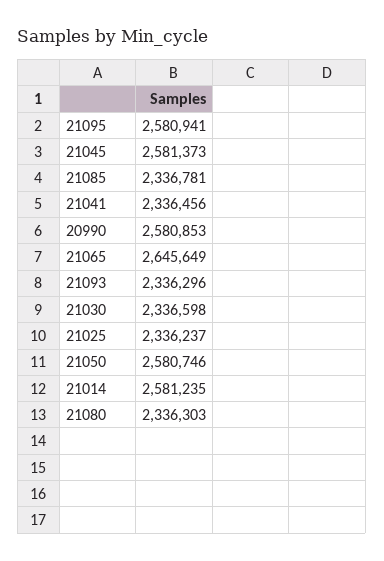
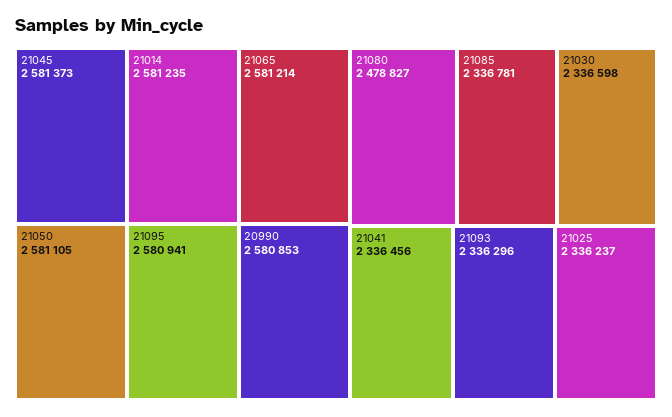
21065: 2645649 -> 2581214
21050: 2580746 -> 2581105
21080: 2336303 -> 2478827

